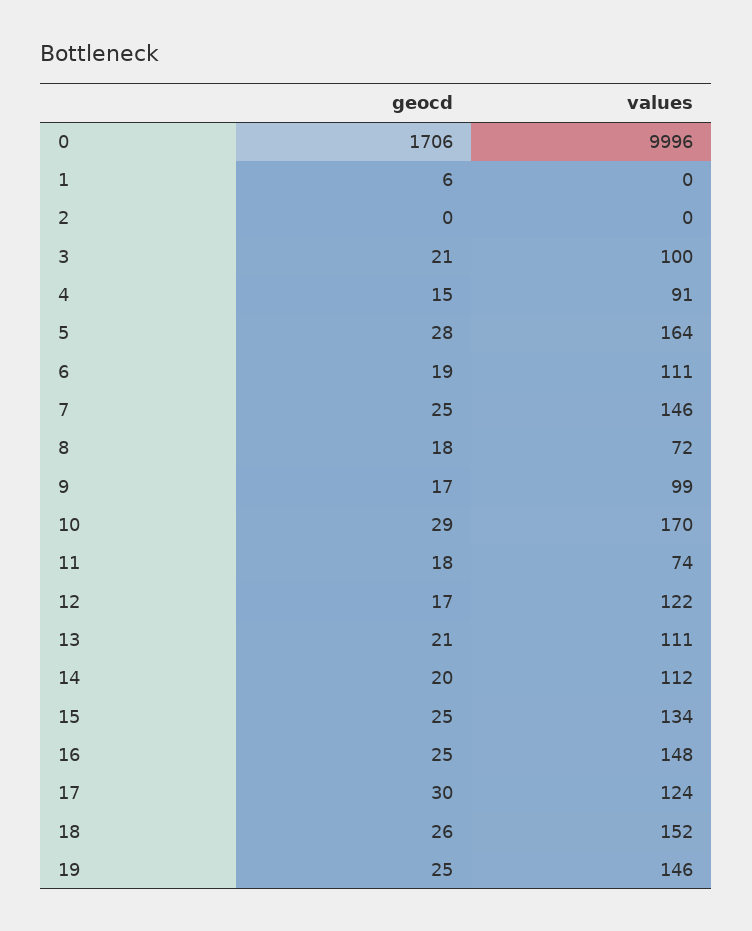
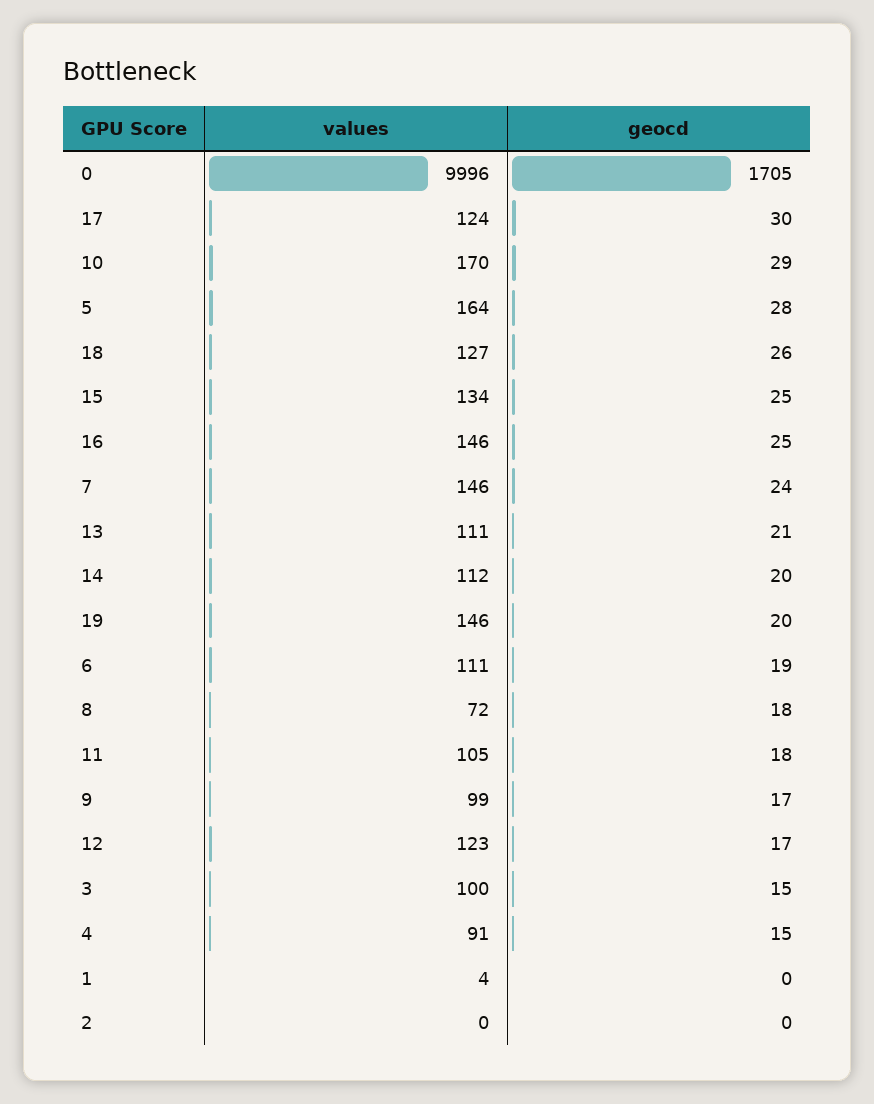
geocd, 0: 1706 -> 1705
geocd, 1: 6 -> 0
values, 1: 0 -> 4
geocd, 3: 21 -> 15
geocd, 7: 25 -> 24
values, 11: 74 -> 105
values, 12: 122 -> 123
values, 16: 148 -> 146
values, 18: 152 -> 127
geocd, 19: 25 -> 20

